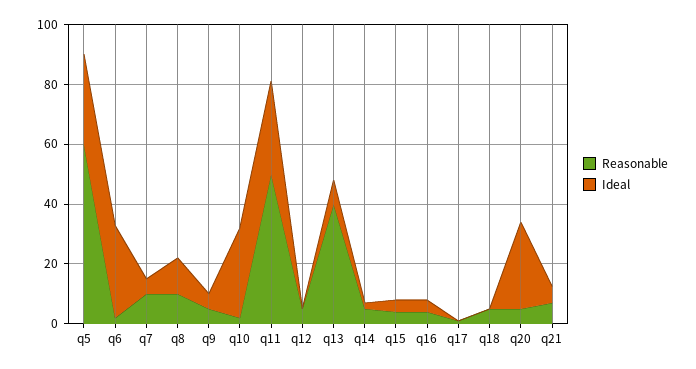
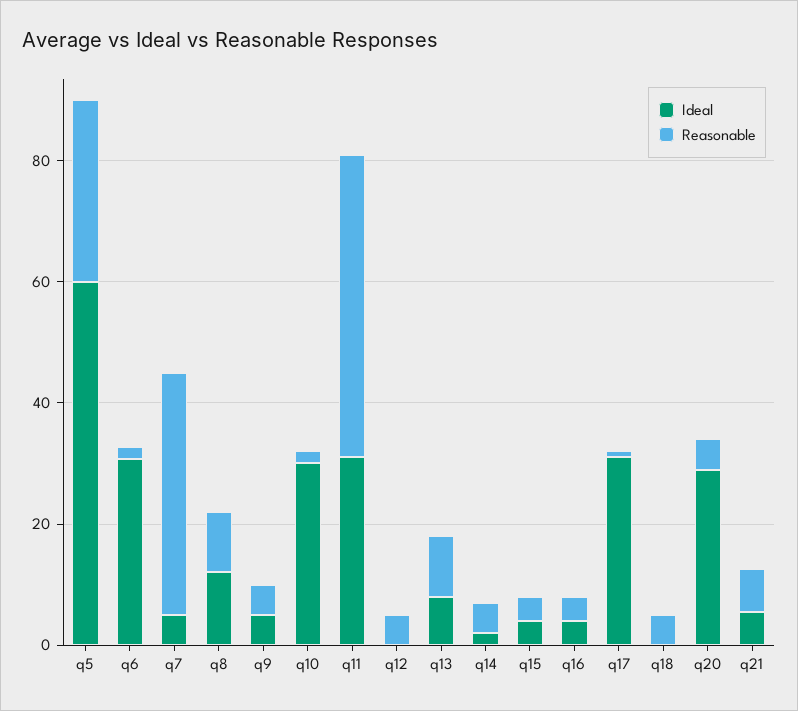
Reasonable, q5: 60 -> 30
Ideal, q5: 30 -> 60
Reasonable, q7: 10 -> 40
Reasonable, q13: 40 -> 10
Ideal, q17: 0 -> 30

